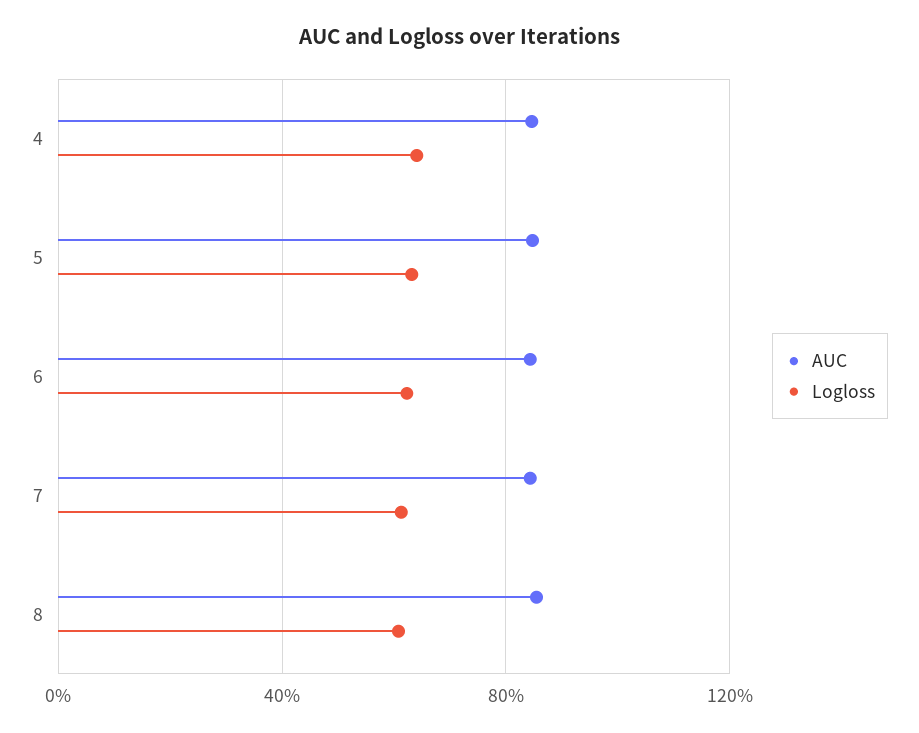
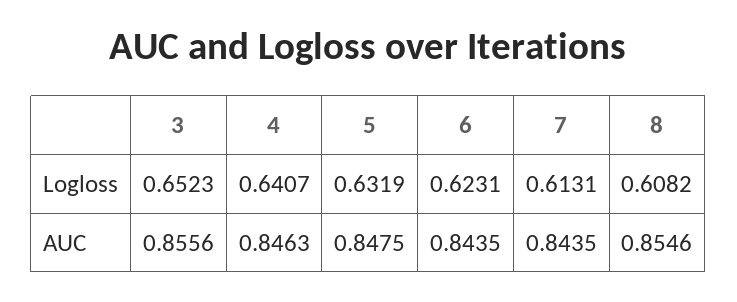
Logloss, 3: none -> 0.6523
AUC, 3: none -> 0.8556

